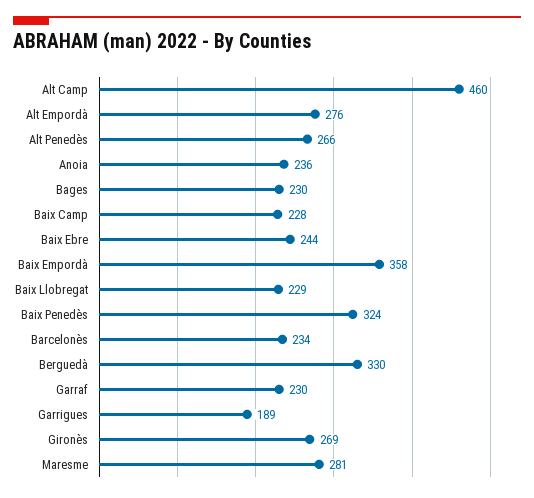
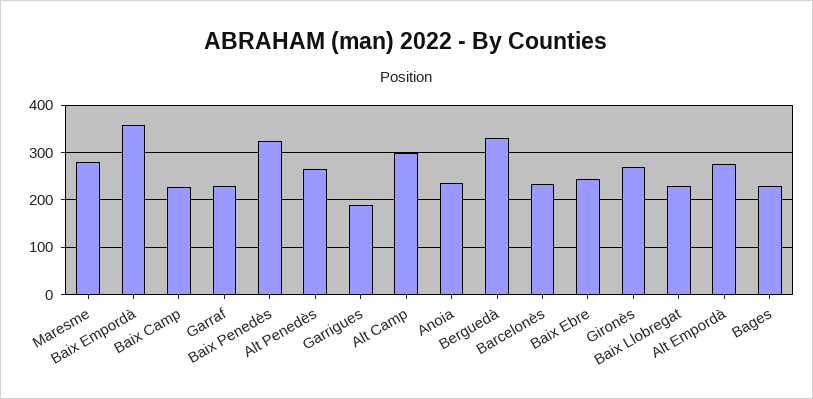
Alt Camp: 460 -> 300

